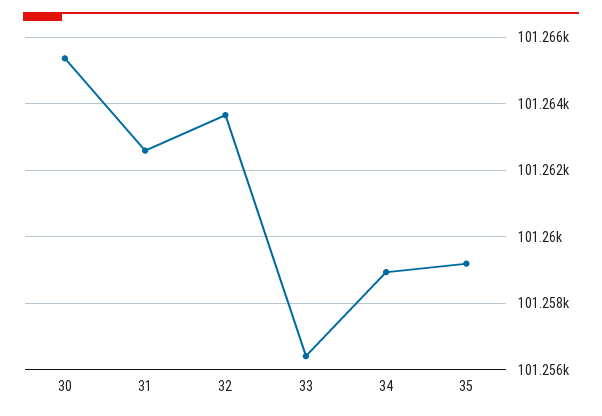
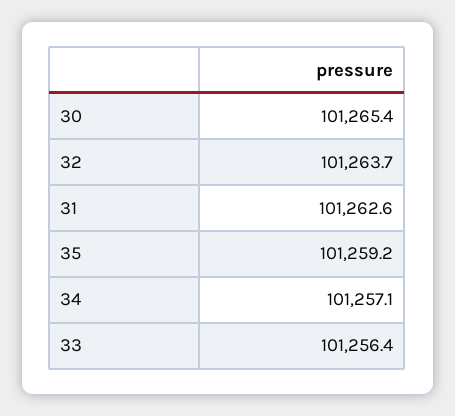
34: 101259 -> 101257.1

